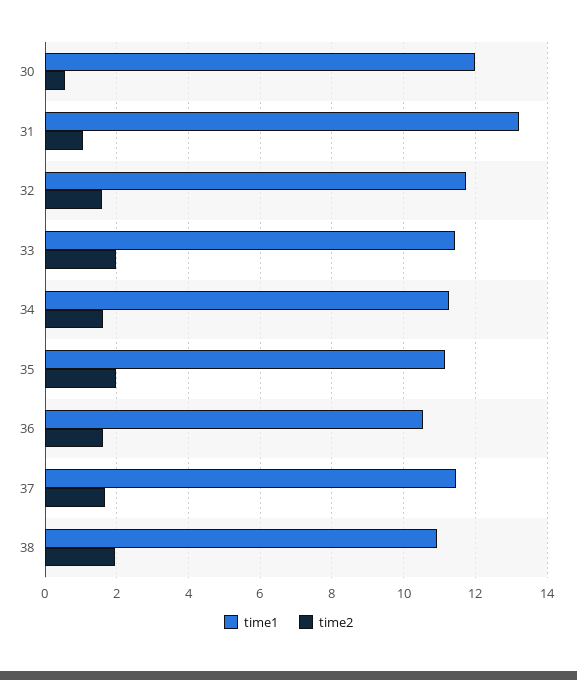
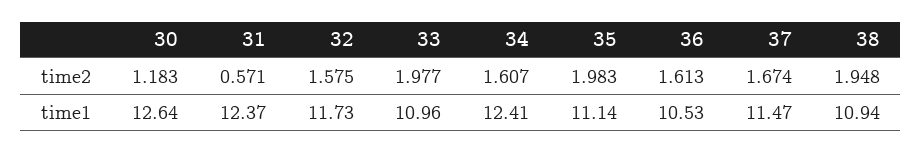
time1, 30: 12 -> 12.64
time2, 30: 0.6 -> 1.183
time1, 31: 13.2 -> 12.37
time2, 31: 1 -> 0.571
time1, 33: 11.4 -> 10.96
time1, 34: 11.2 -> 12.41

